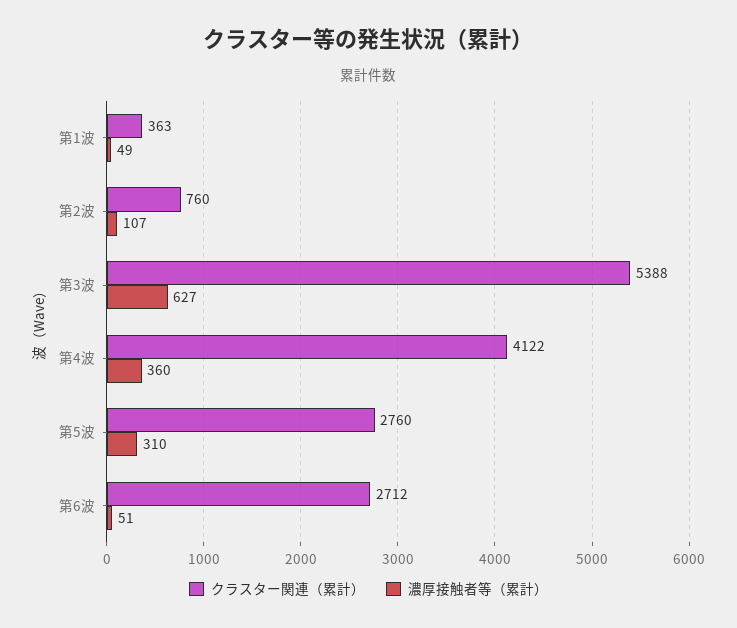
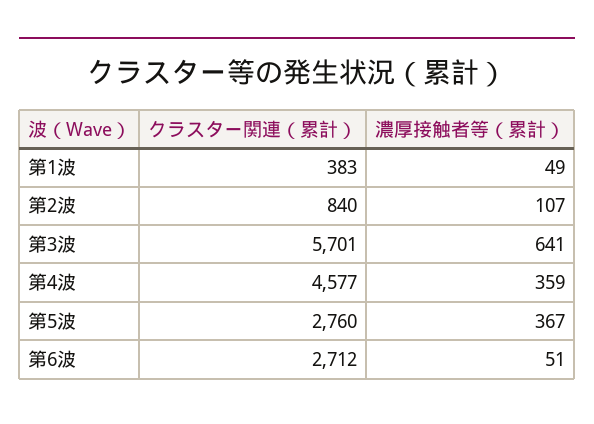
クラスター関連（累計）, 第1波: 363 -> 383
クラスター関連（累計）, 第2波: 760 -> 840
クラスター関連（累計）, 第3波: 5388 -> 5701
濃厚接触者等（累計）, 第3波: 627 -> 641
クラスター関連（累計）, 第4波: 4122 -> 4577
濃厚接触者等（累計）, 第4波: 360 -> 359
濃厚接触者等（累計）, 第5波: 310 -> 367

